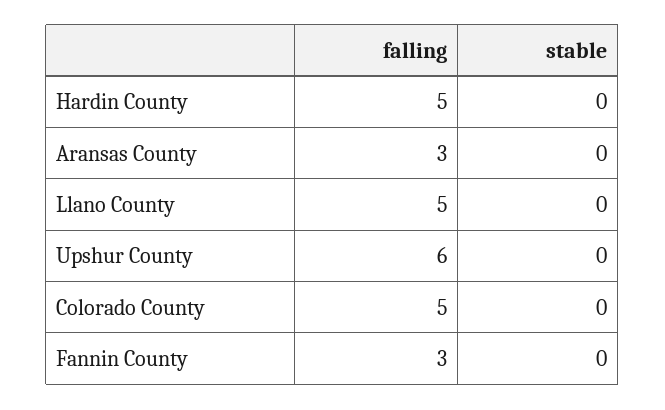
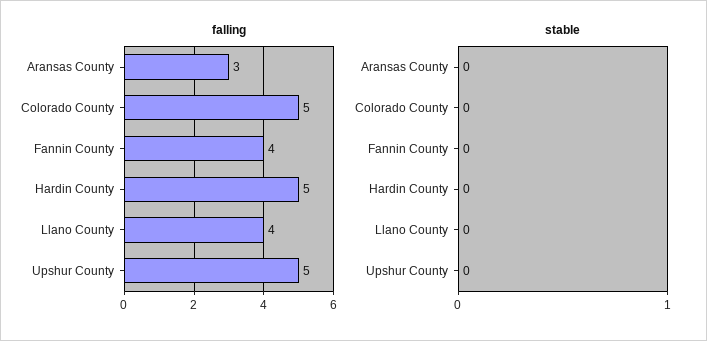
falling, Llano County: 5 -> 4
falling, Upshur County: 6 -> 5
falling, Fannin County: 3 -> 4

